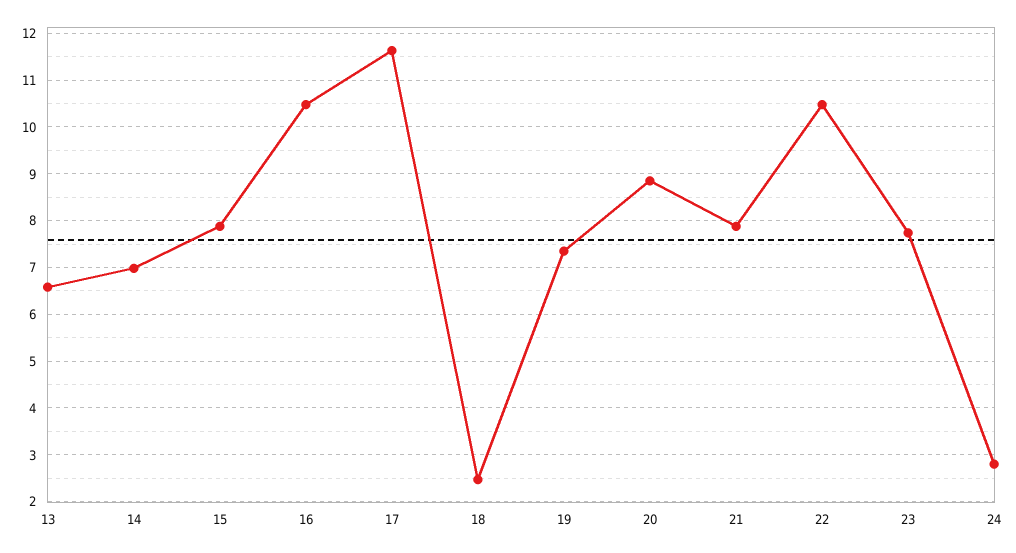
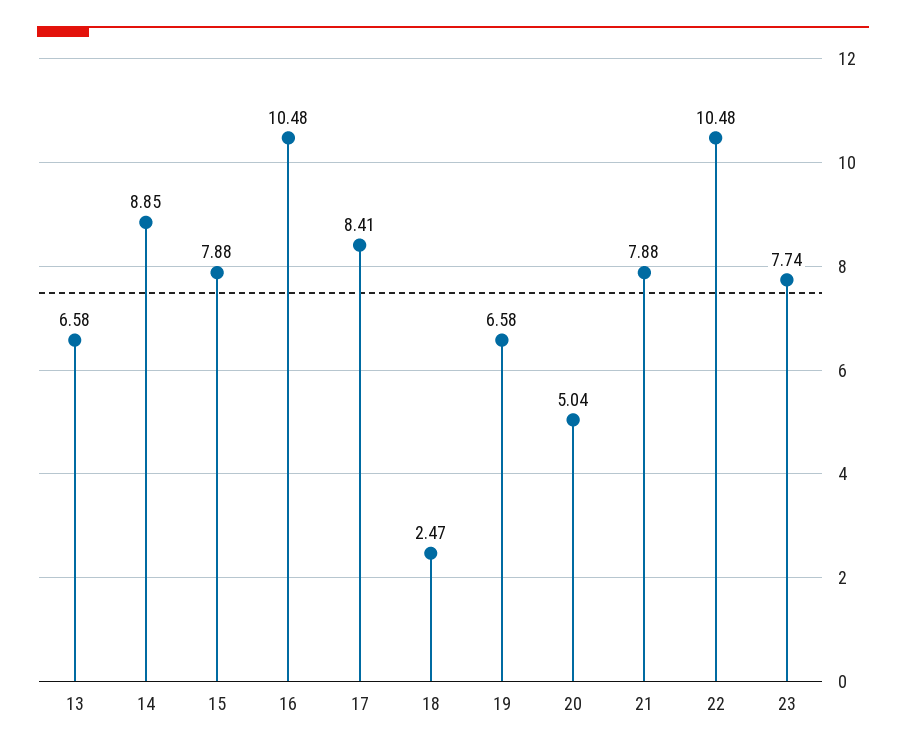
14: 7 -> 8.85
17: 11.6 -> 8.41
19: 7.4 -> 6.58
20: 8.8 -> 5.04
24: 2.8 -> none

